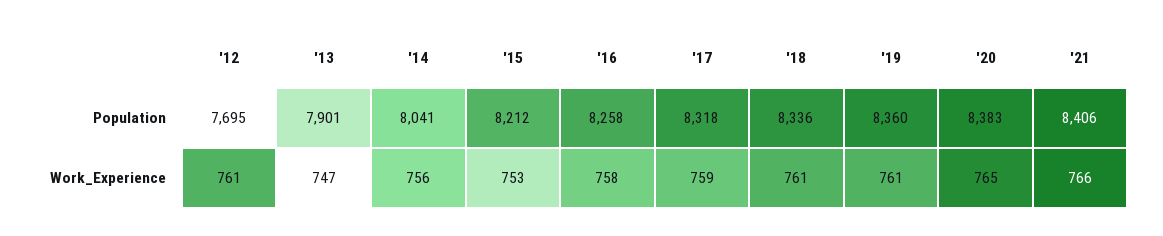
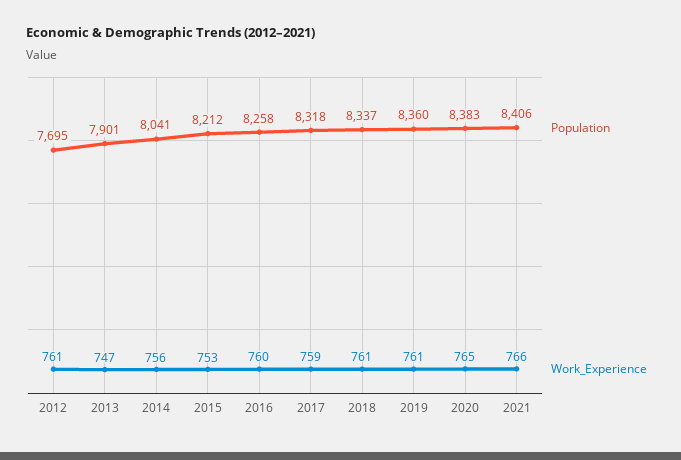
Population, '18: 8336 -> 8337
Work_Experience, '16: 758 -> 760

